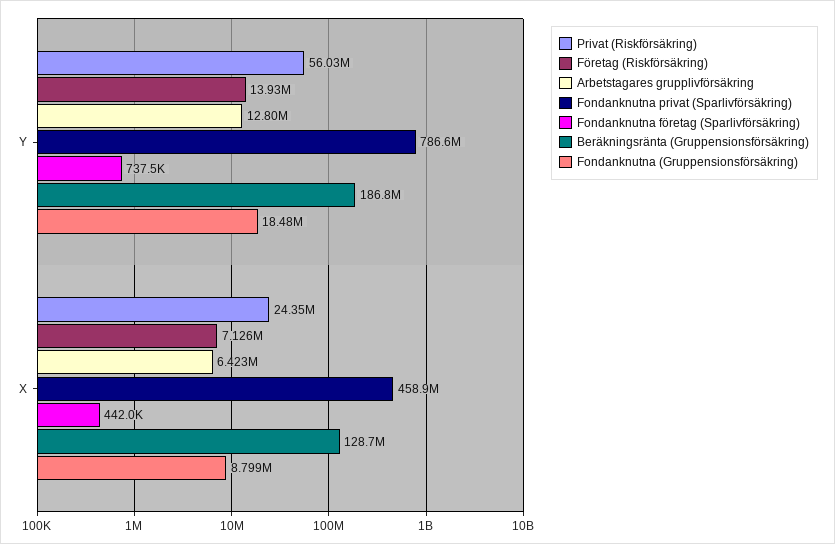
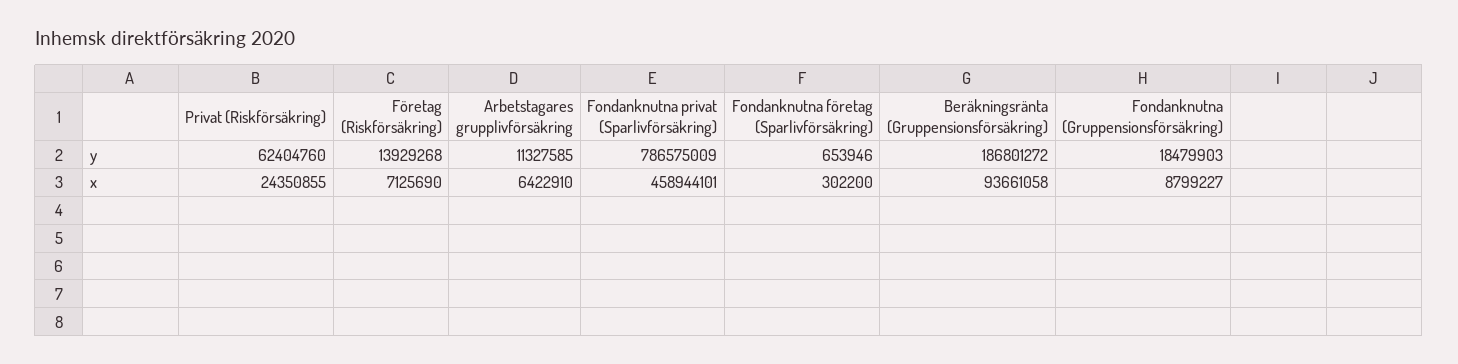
Privat (Riskförsäkring), Y: 56030000 -> 62404760
Arbetstagares grupplivförsäkring, Y: 12800000 -> 11327585
Fondanknutna företag (Sparlivförsäkring), Y: 737500 -> 653946
Fondanknutna företag (Sparlivförsäkring), X: 442000 -> 302200
Beräkningsränta (Gruppensionsförsäkring), X: 128700000 -> 93661058

